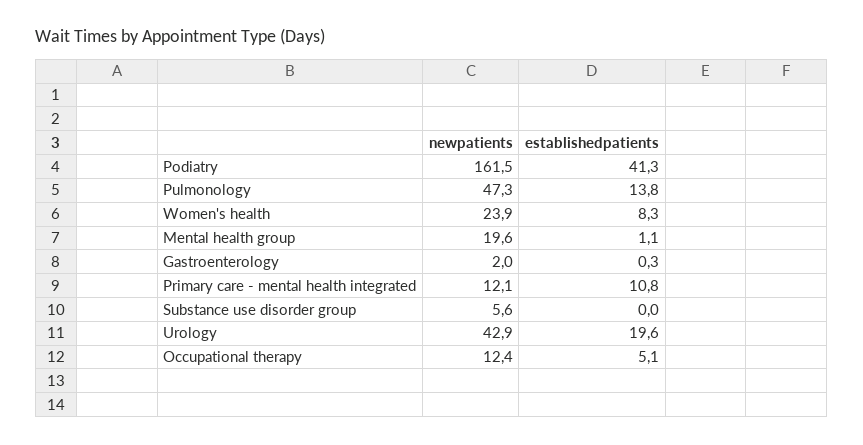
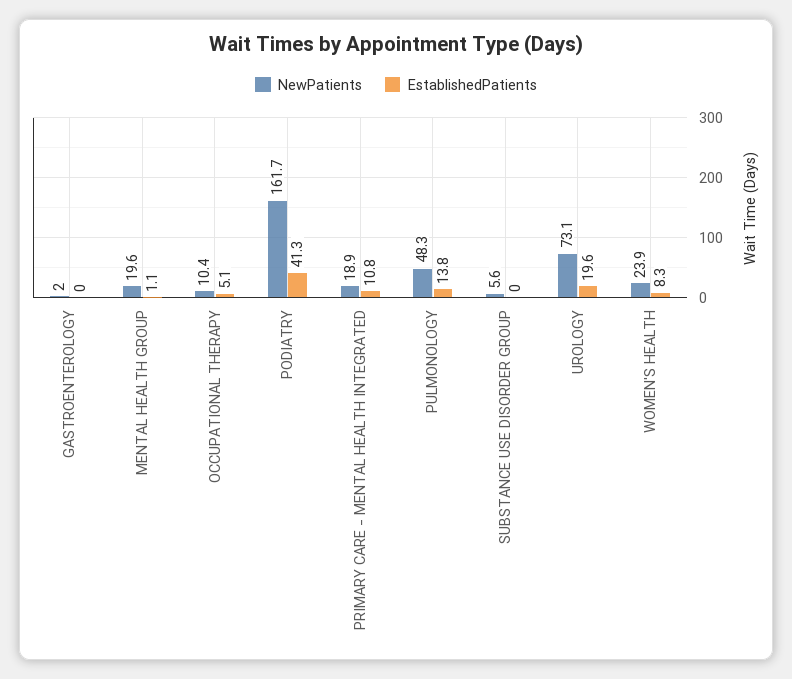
newpatients, Podiatry: 161.5 -> 161.7
newpatients, Pulmonology: 47.3 -> 48.3
establishedpatients, Gastroenterology: 0.3 -> 0
newpatients, Primary care - mental health integrated: 12.1 -> 18.9
newpatients, Urology: 42.9 -> 73.1
newpatients, Occupational therapy: 12.4 -> 10.4

